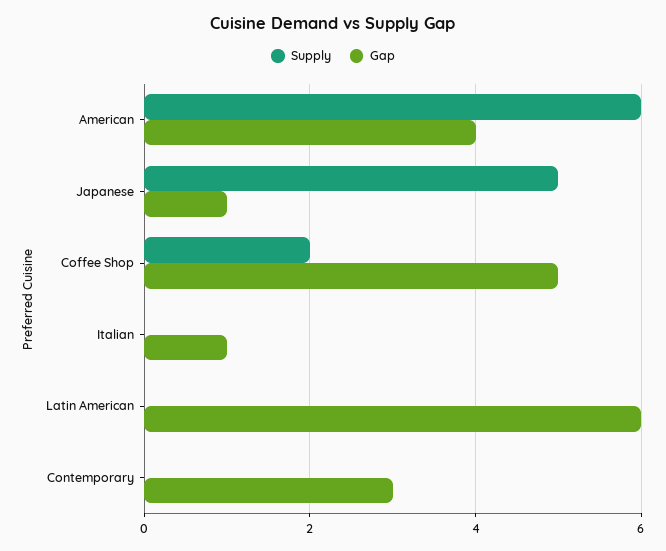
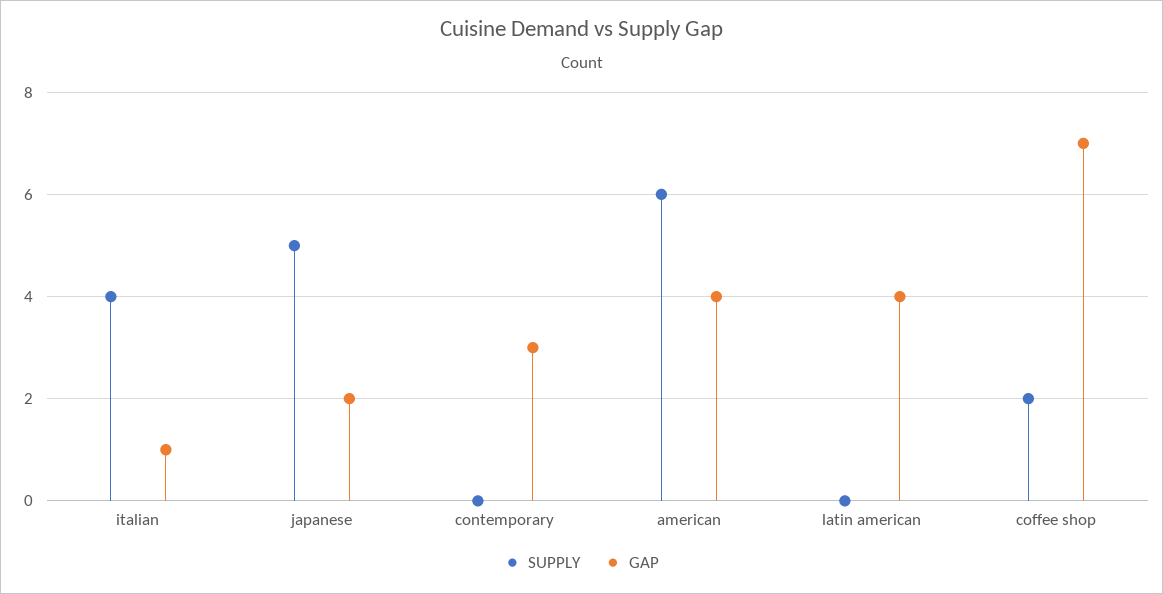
Gap, Japanese: 1 -> 2
Gap, Coffee Shop: 5 -> 7
Supply, Italian: 0 -> 4
Gap, Latin American: 6 -> 4

